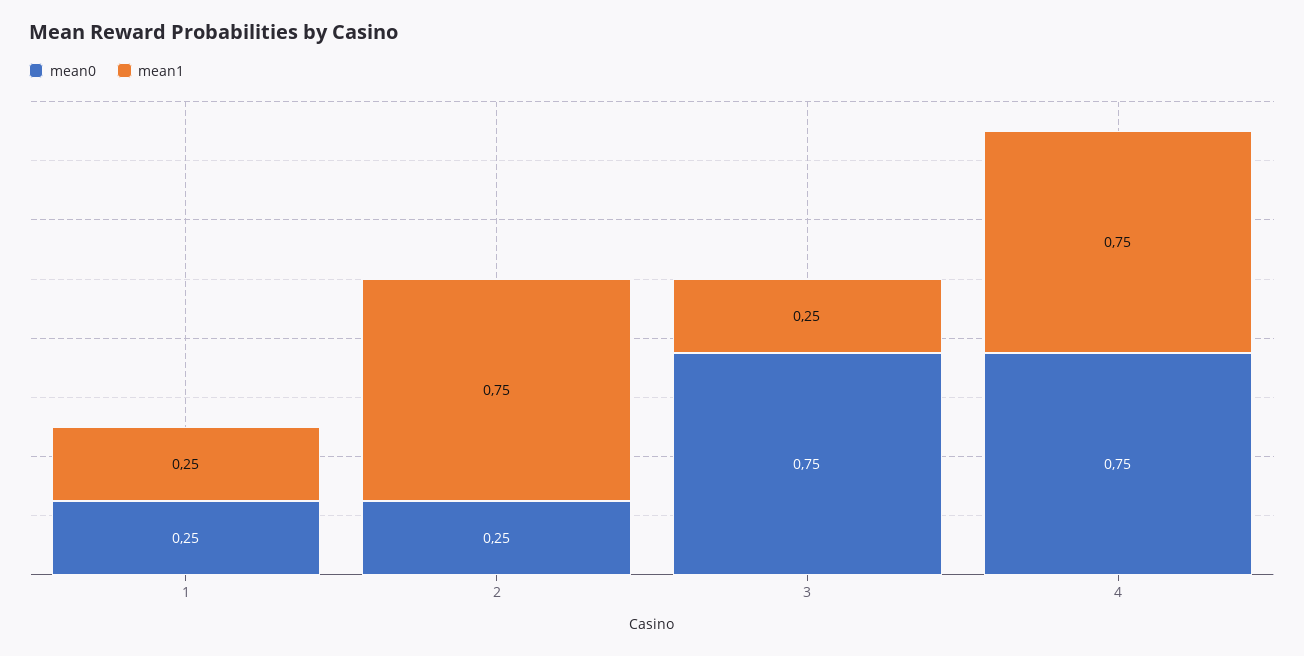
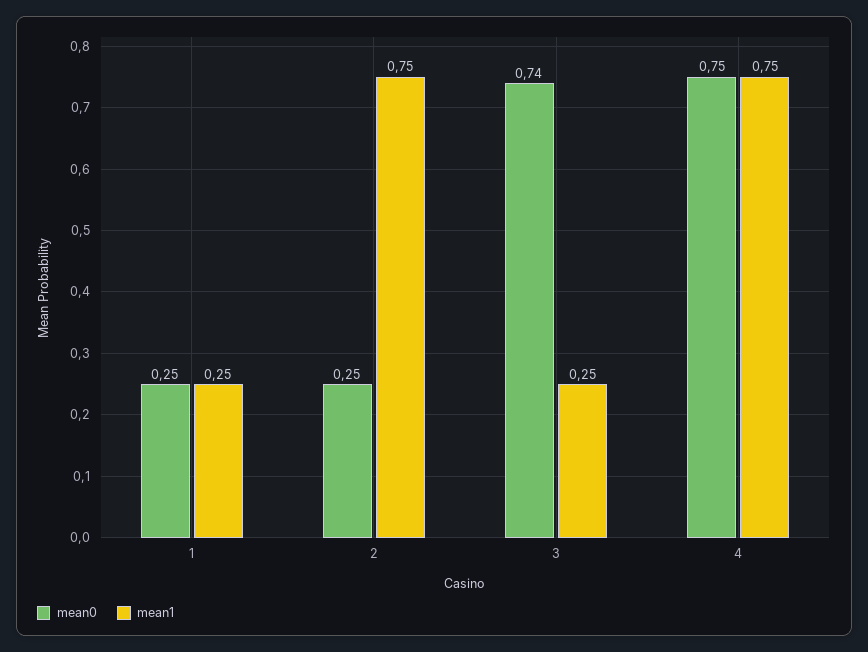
mean0, 3: 0.75 -> 0.74

